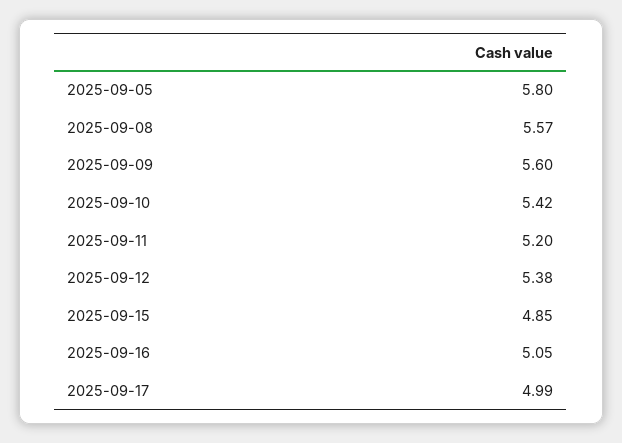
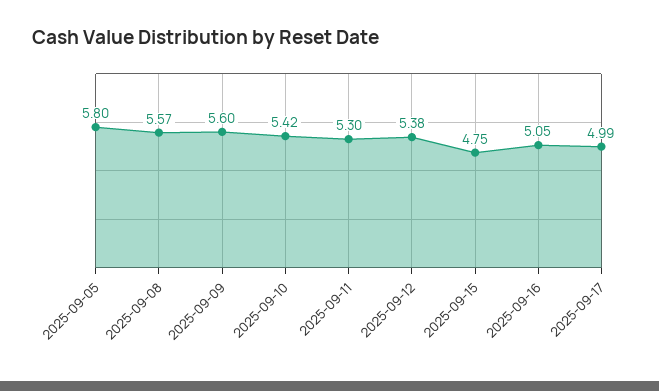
2025-09-11: 5.2 -> 5.3
2025-09-15: 4.85 -> 4.75

